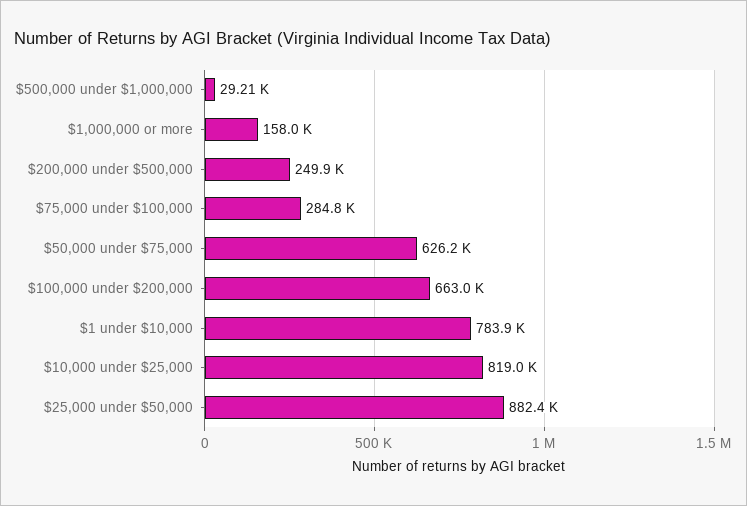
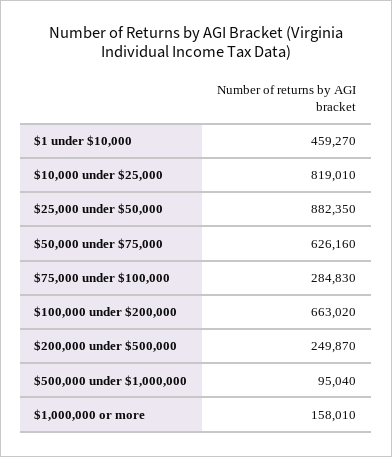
$500,000 under $1,000,000: 29210 -> 95040
$1 under $10,000: 783900 -> 459270

